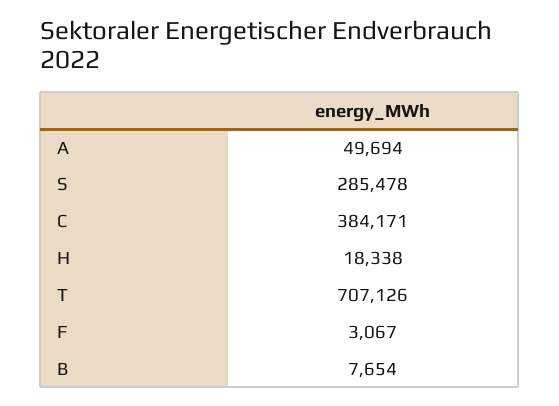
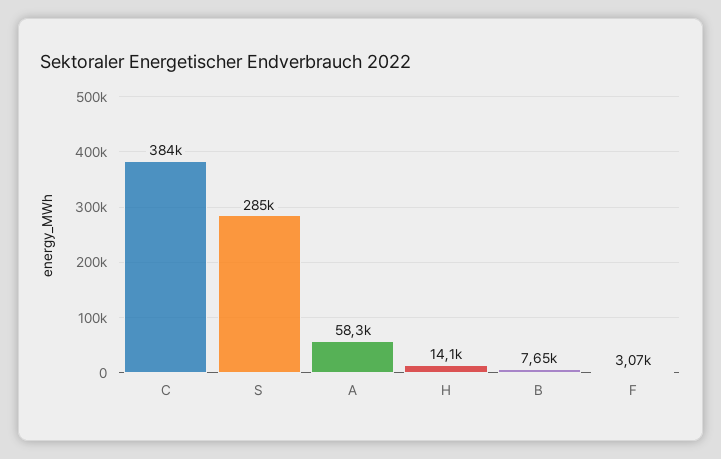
A: 49694 -> 58300
H: 18338 -> 14100
T: 707126 -> none

